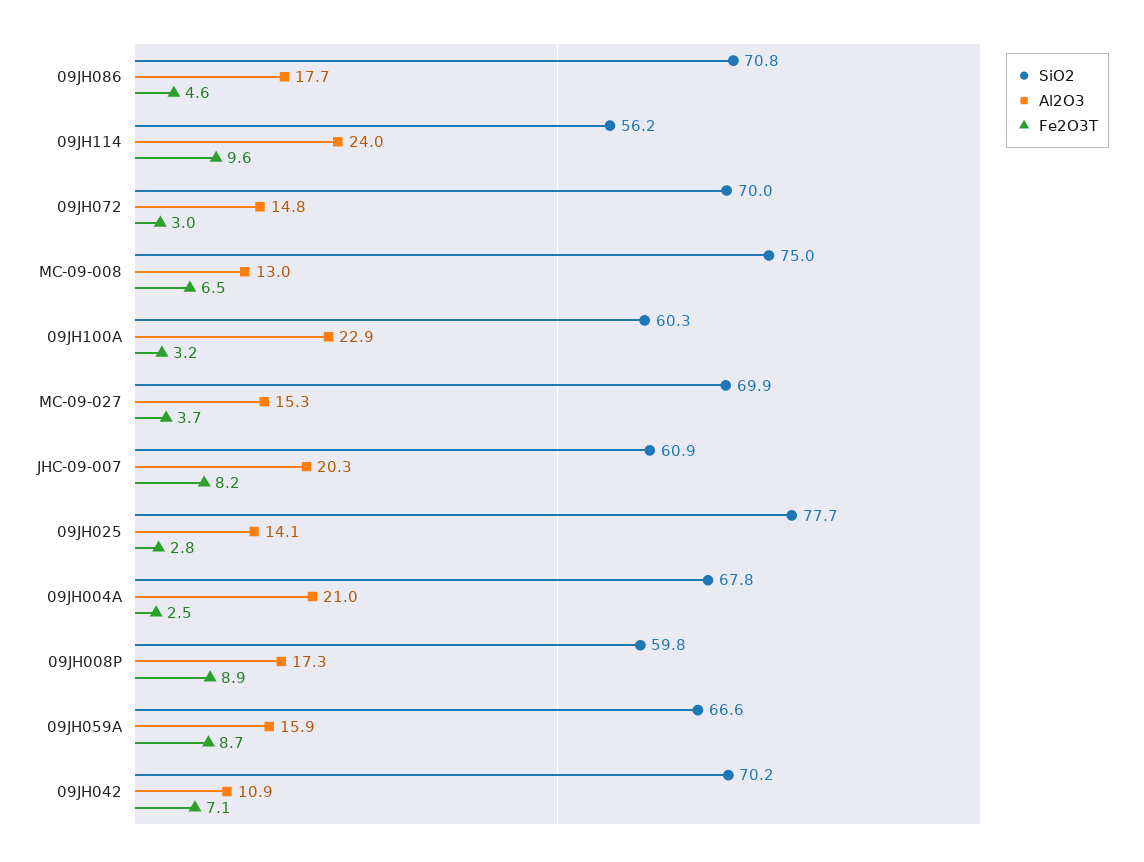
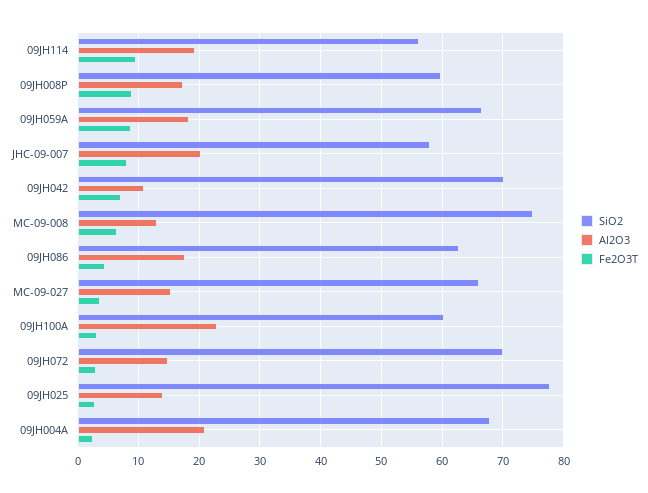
SiO2, 09JH086: 70.8 -> 63
Al2O3, 09JH114: 24 -> 19
SiO2, MC-09-027: 69.9 -> 66
SiO2, JHC-09-007: 60.9 -> 58
Al2O3, 09JH059A: 15.9 -> 18

